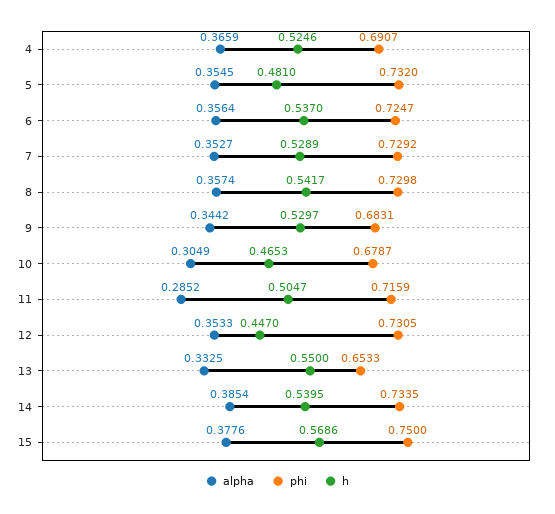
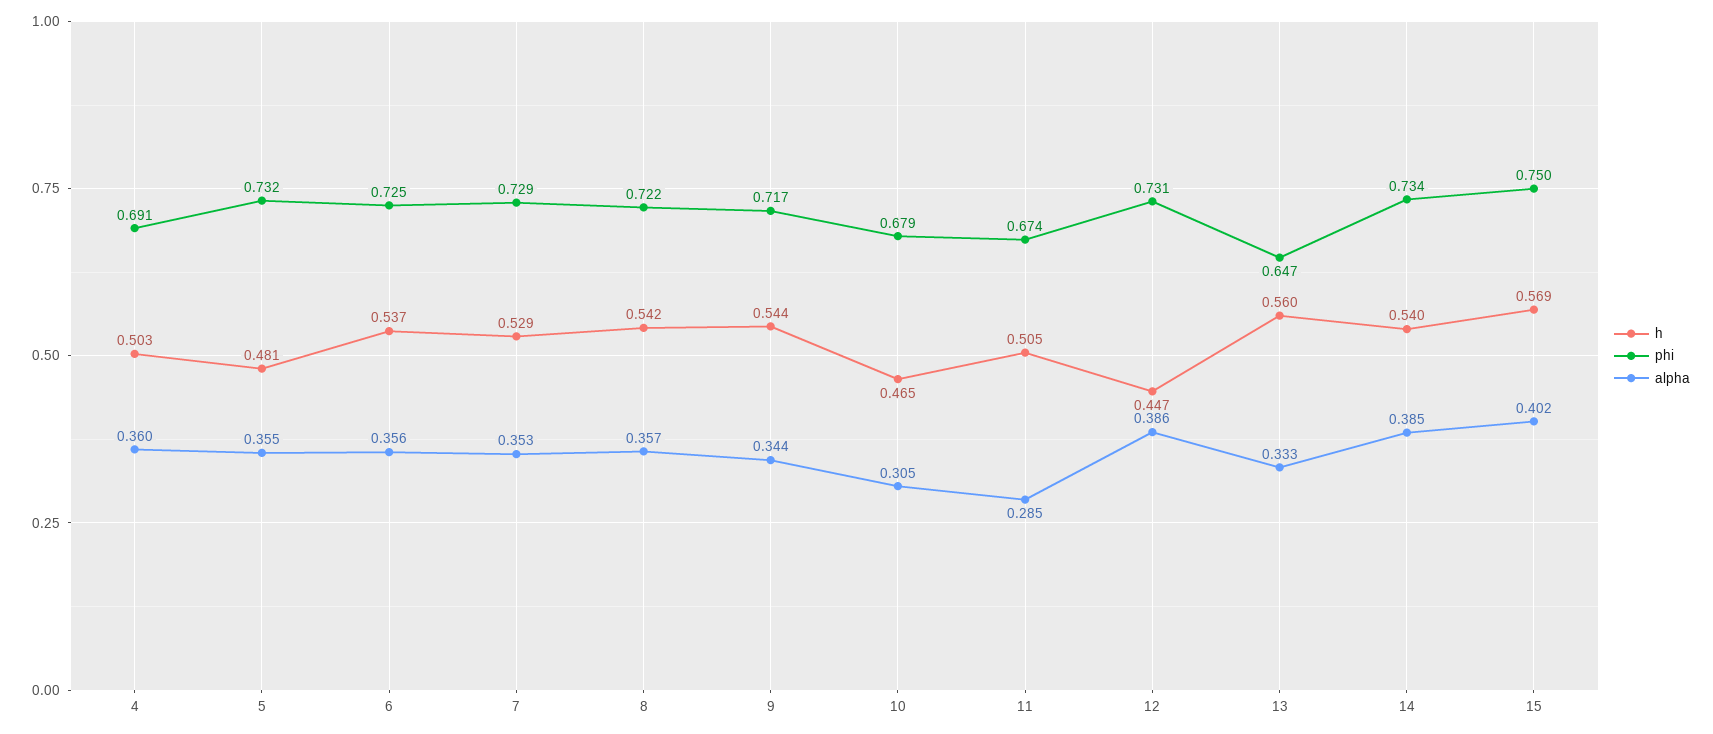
alpha, 4: 0.3659 -> 0.36
h, 4: 0.5246 -> 0.503
phi, 8: 0.7298 -> 0.722
phi, 9: 0.6831 -> 0.717
h, 9: 0.5297 -> 0.544
phi, 11: 0.7159 -> 0.674
alpha, 12: 0.3533 -> 0.386
phi, 13: 0.6533 -> 0.647
h, 13: 0.55 -> 0.56
alpha, 15: 0.3776 -> 0.402

